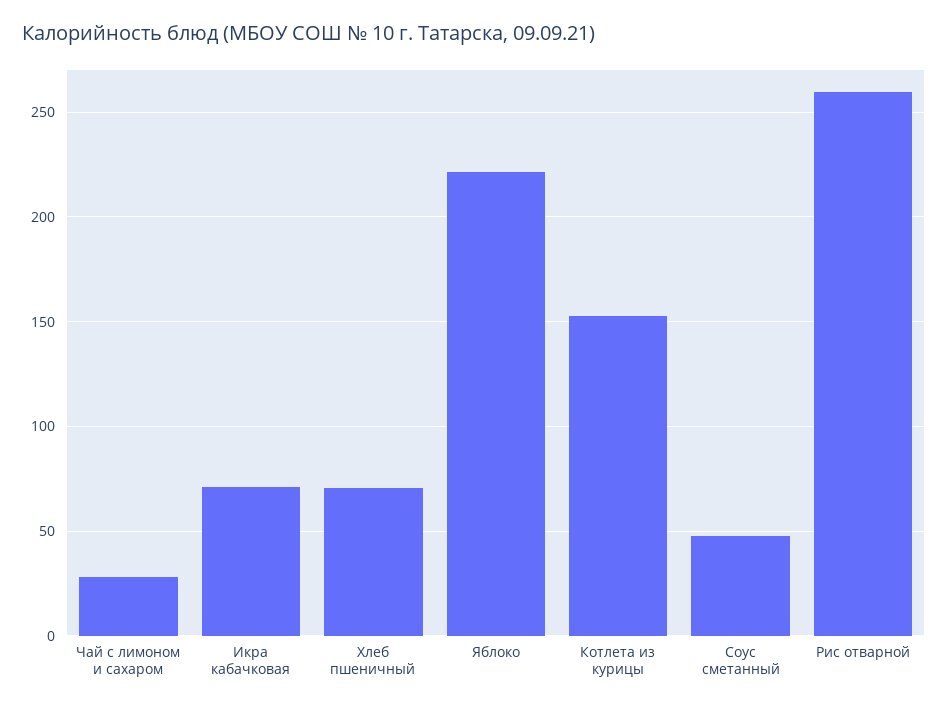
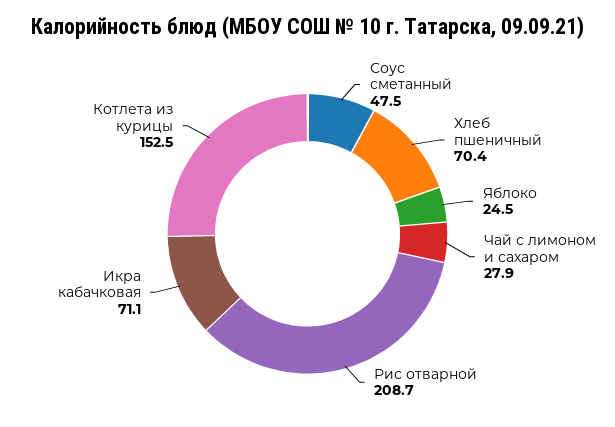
Яблоко: 220 -> 24.5
Рис отварной: 260 -> 208.7

